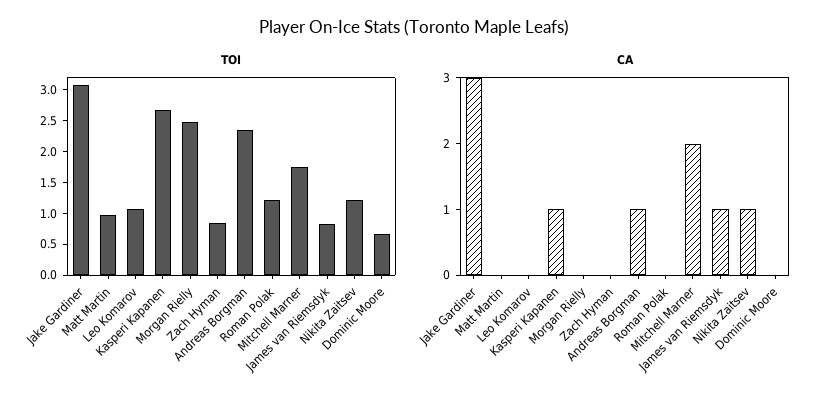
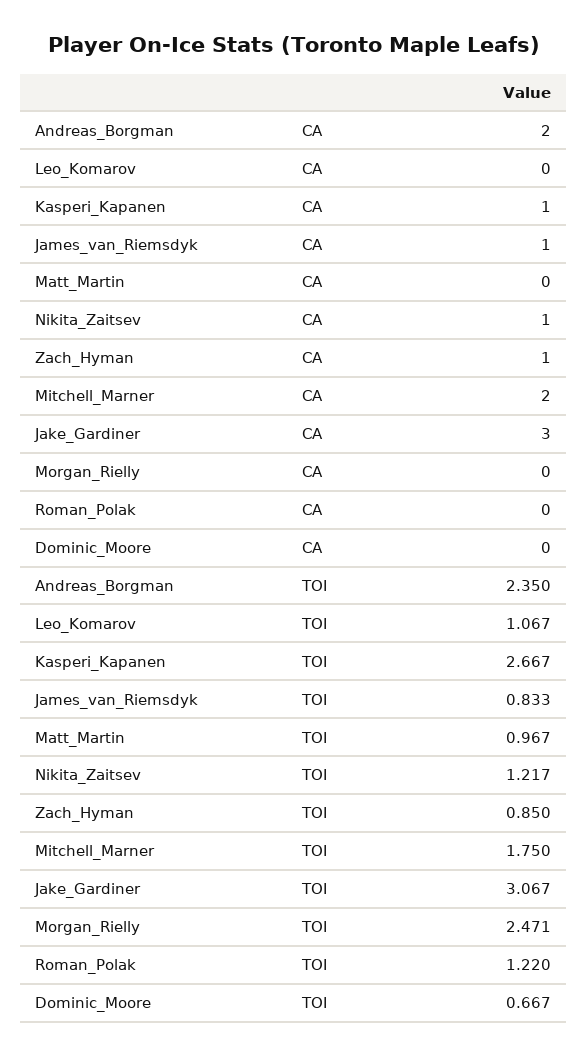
CA, Zach Hyman: 0 -> 1
CA, Andreas Borgman: 1 -> 2

